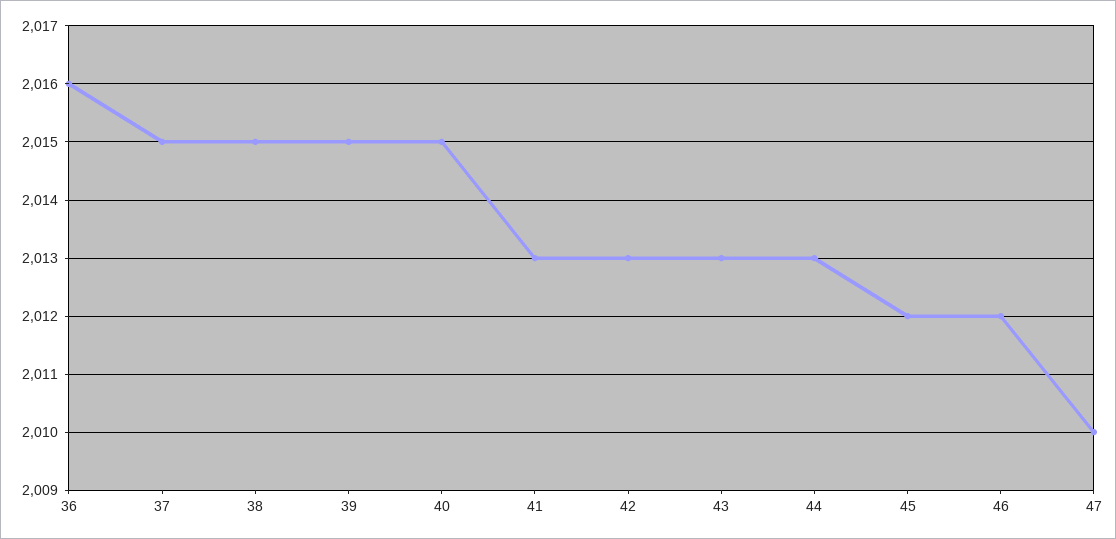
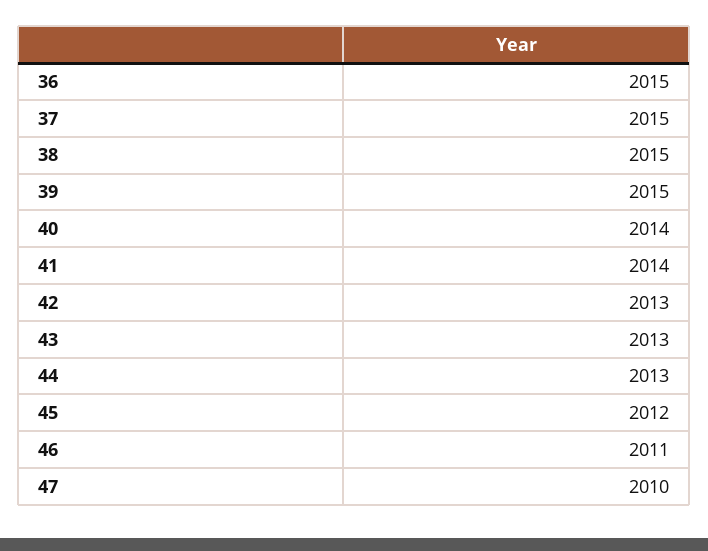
36: 2016 -> 2015
40: 2015 -> 2014
41: 2013 -> 2014
46: 2012 -> 2011

